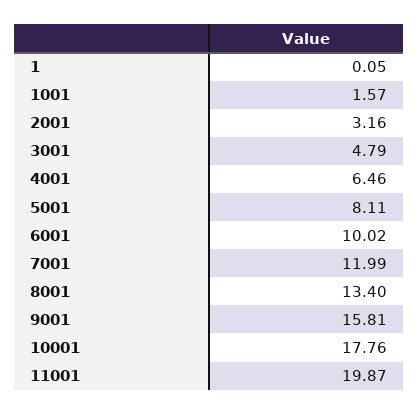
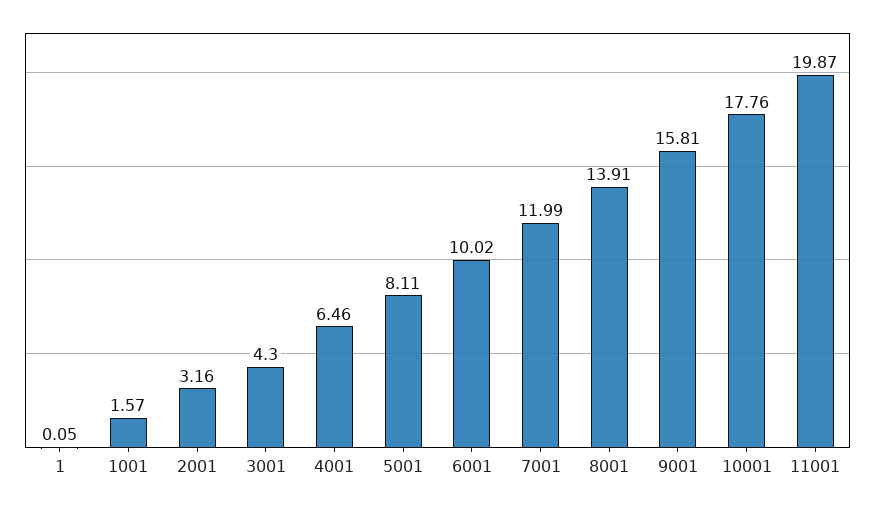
3001: 4.79 -> 4.3
8001: 13.4 -> 13.91

